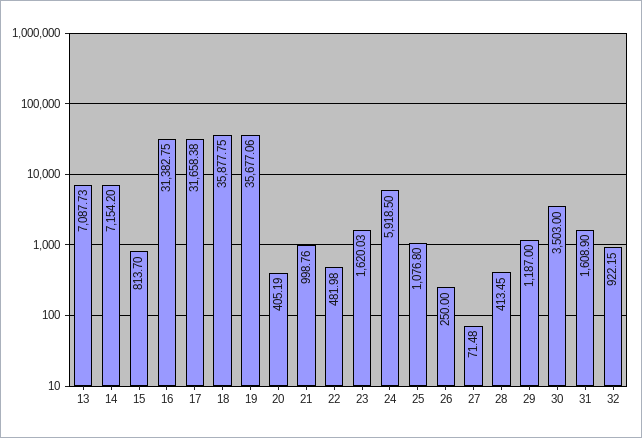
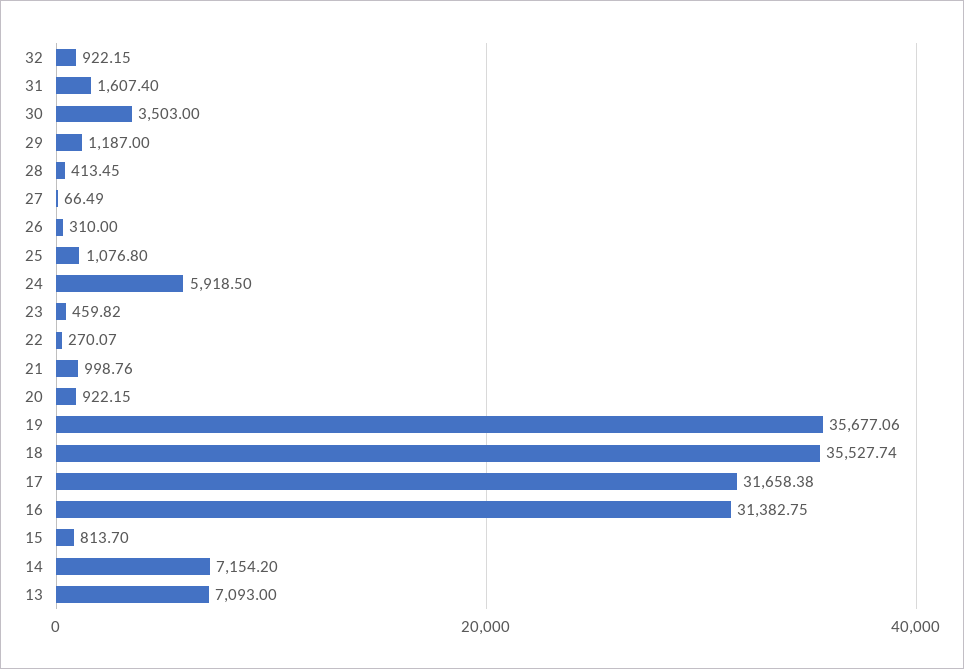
13: 7087.73 -> 7093
18: 35877.75 -> 35527.74
20: 405.19 -> 922.15
22: 481.98 -> 270.07
23: 1620.03 -> 459.82
26: 250 -> 310
27: 71.48 -> 66.49
31: 1608.9 -> 1607.4

